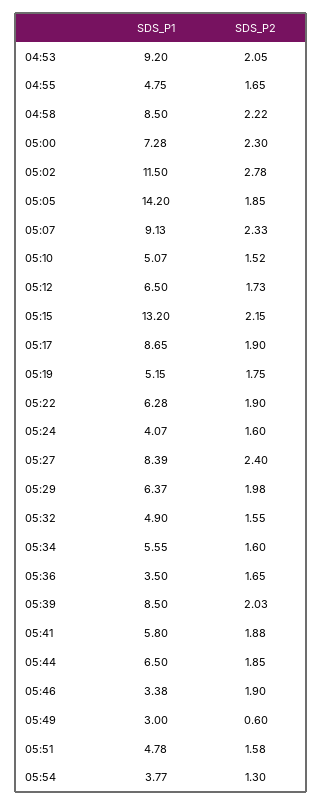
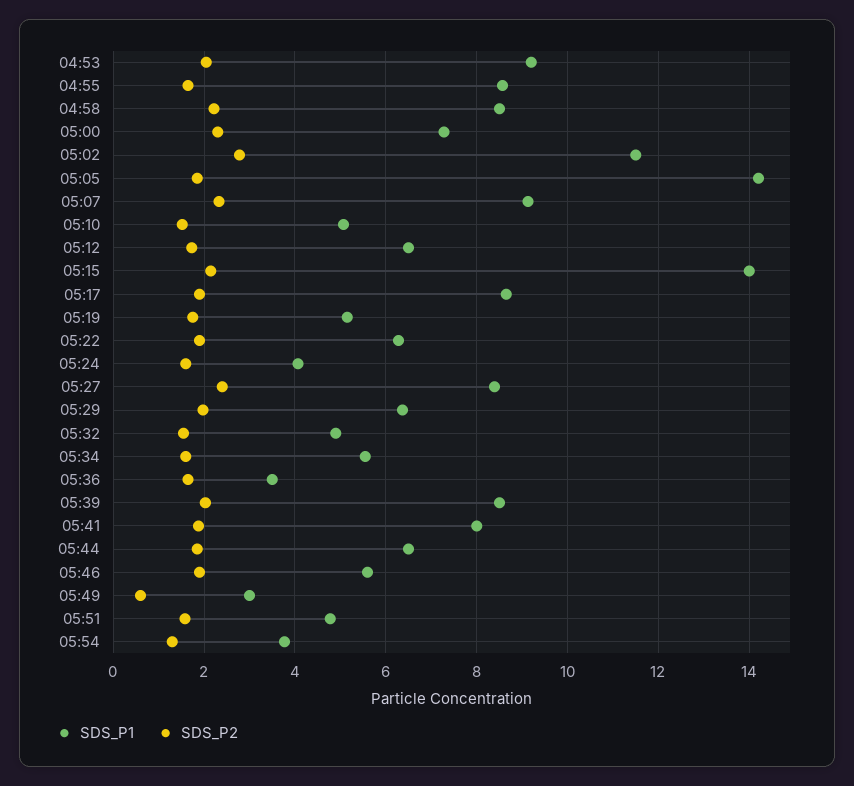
SDS_P1, 04:55: 4.75 -> 8.6
SDS_P1, 05:15: 13.2 -> 14
SDS_P1, 05:41: 5.8 -> 8
SDS_P1, 05:46: 3.38 -> 5.6

